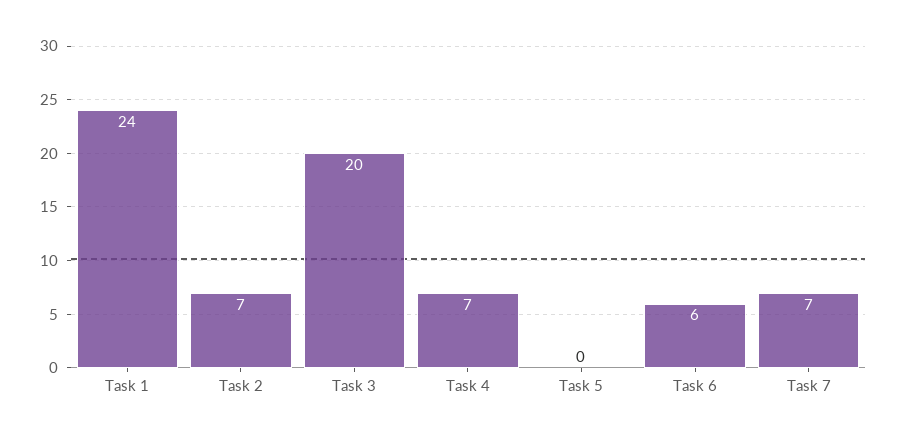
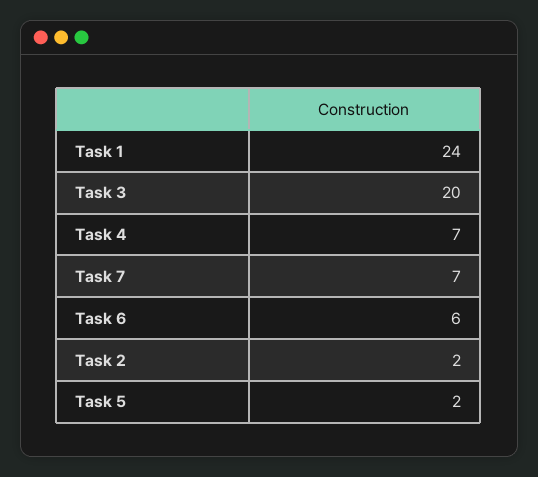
Task 2: 7 -> 2
Task 5: 0 -> 2

